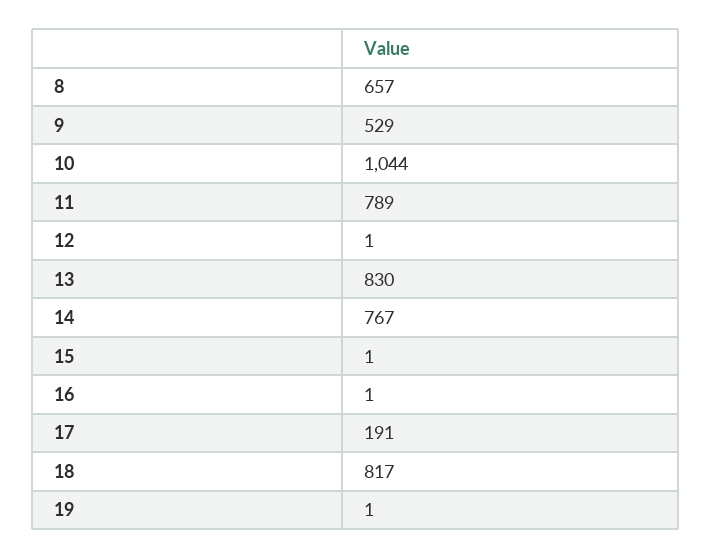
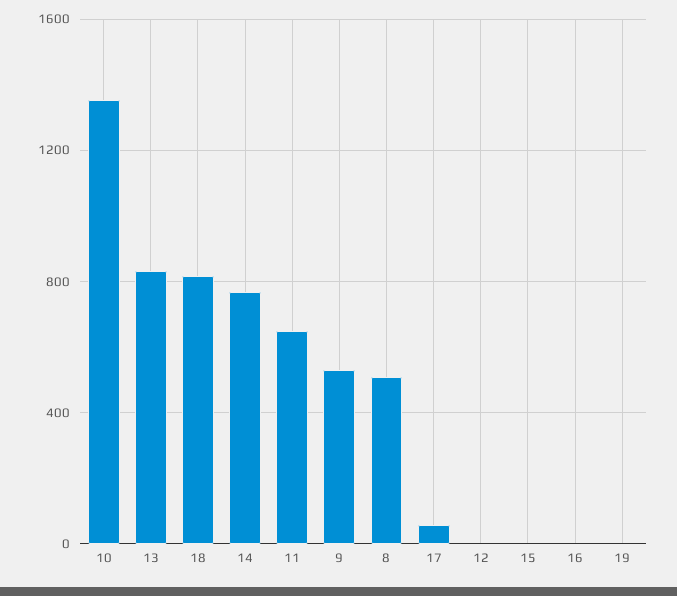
8: 657 -> 500
10: 1044 -> 1350
11: 789 -> 650
17: 191 -> 50

